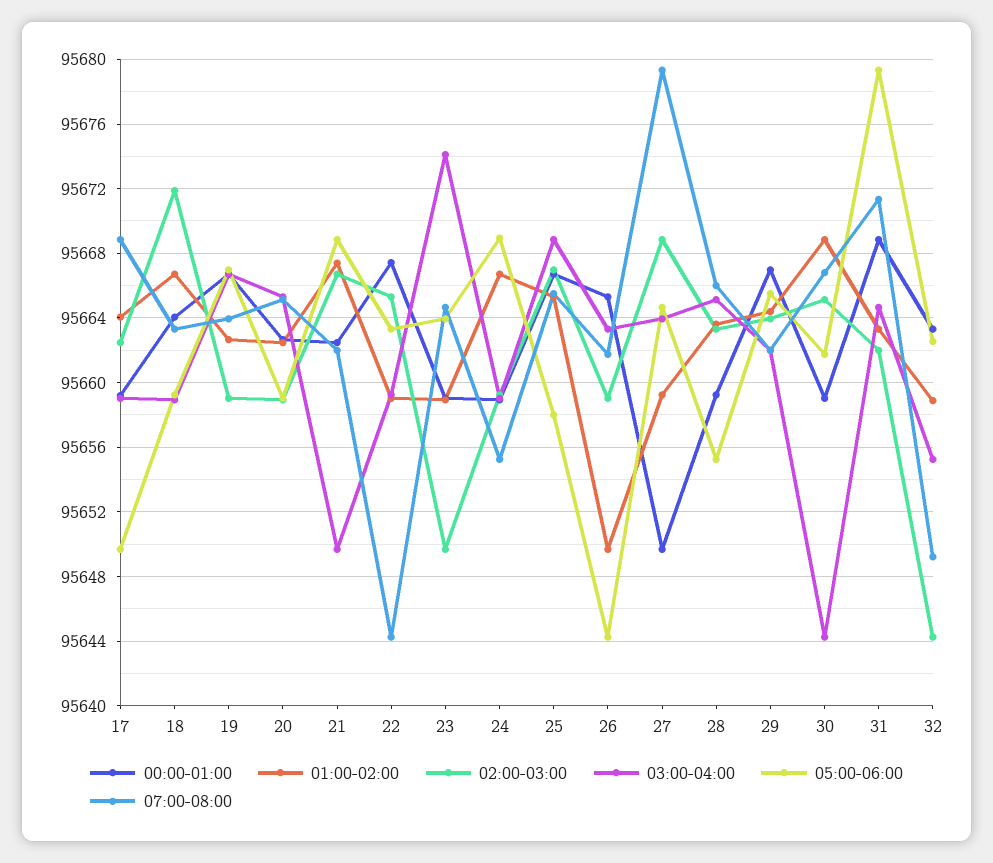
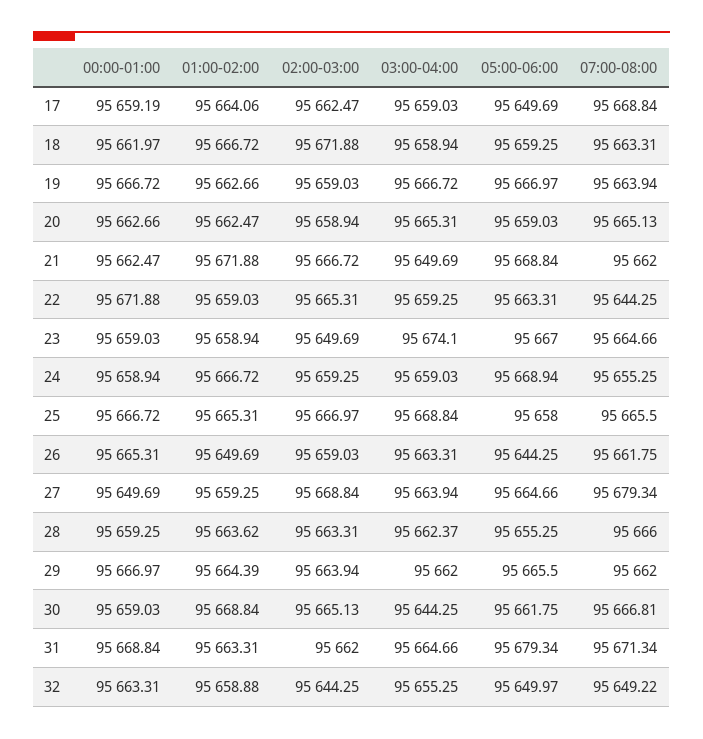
00:00-01:00, 18: 95664 -> 95661.97
01:00-02:00, 21: 95667.5 -> 95671.88
00:00-01:00, 22: 95667.5 -> 95671.88
05:00-06:00, 23: 95664 -> 95667
03:00-04:00, 28: 95665 -> 95662.37
05:00-06:00, 32: 95662.5 -> 95649.97

